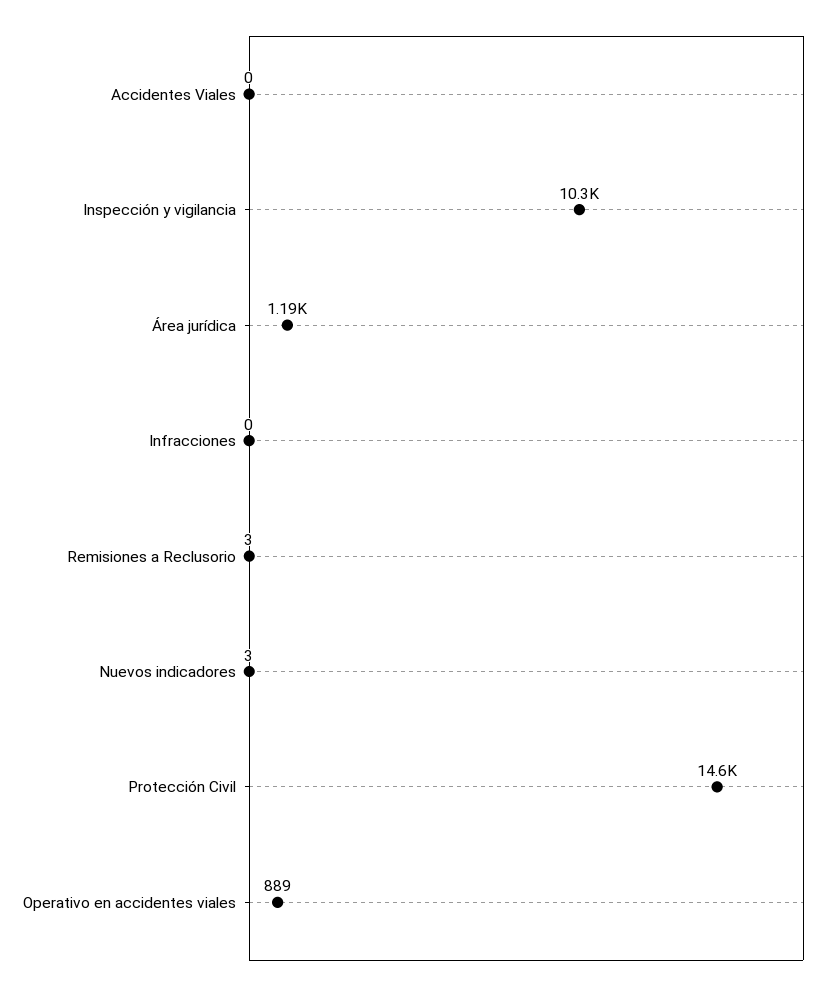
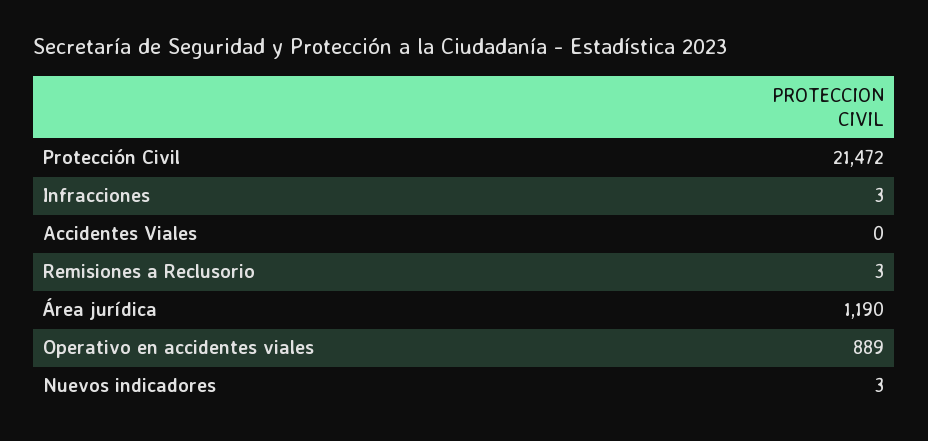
Inspección y vigilancia: 10300 -> none
Infracciones: 0 -> 3
Protección Civil: 14600 -> 21472

